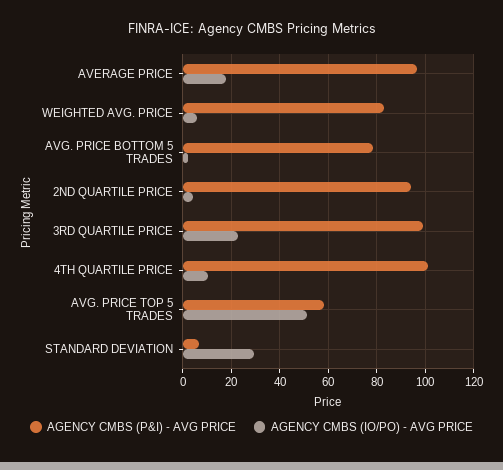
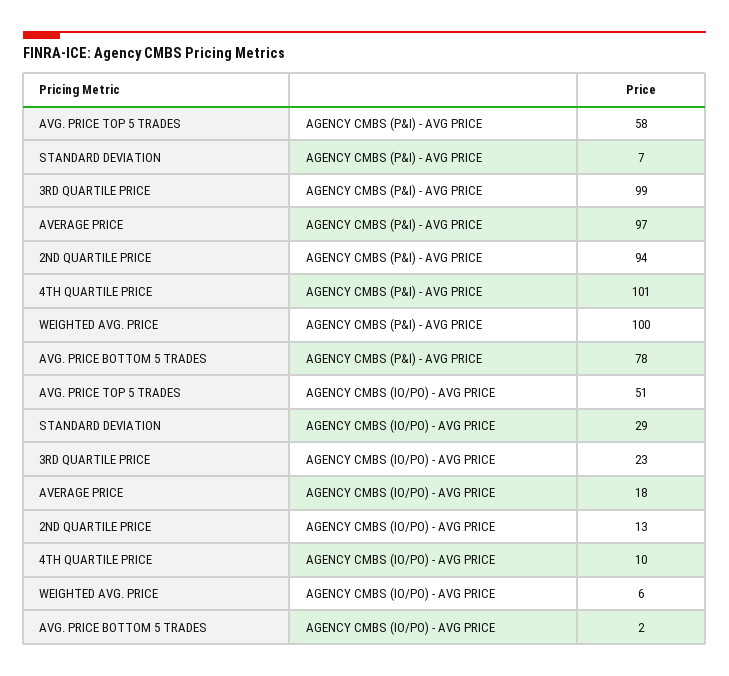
AGENCY CMBS (P&I) - AVG PRICE, WEIGHTED AVG. PRICE: 82.5 -> 100
AGENCY CMBS (IO/PO) - AVG PRICE, 2ND QUARTILE PRICE: 5 -> 13

